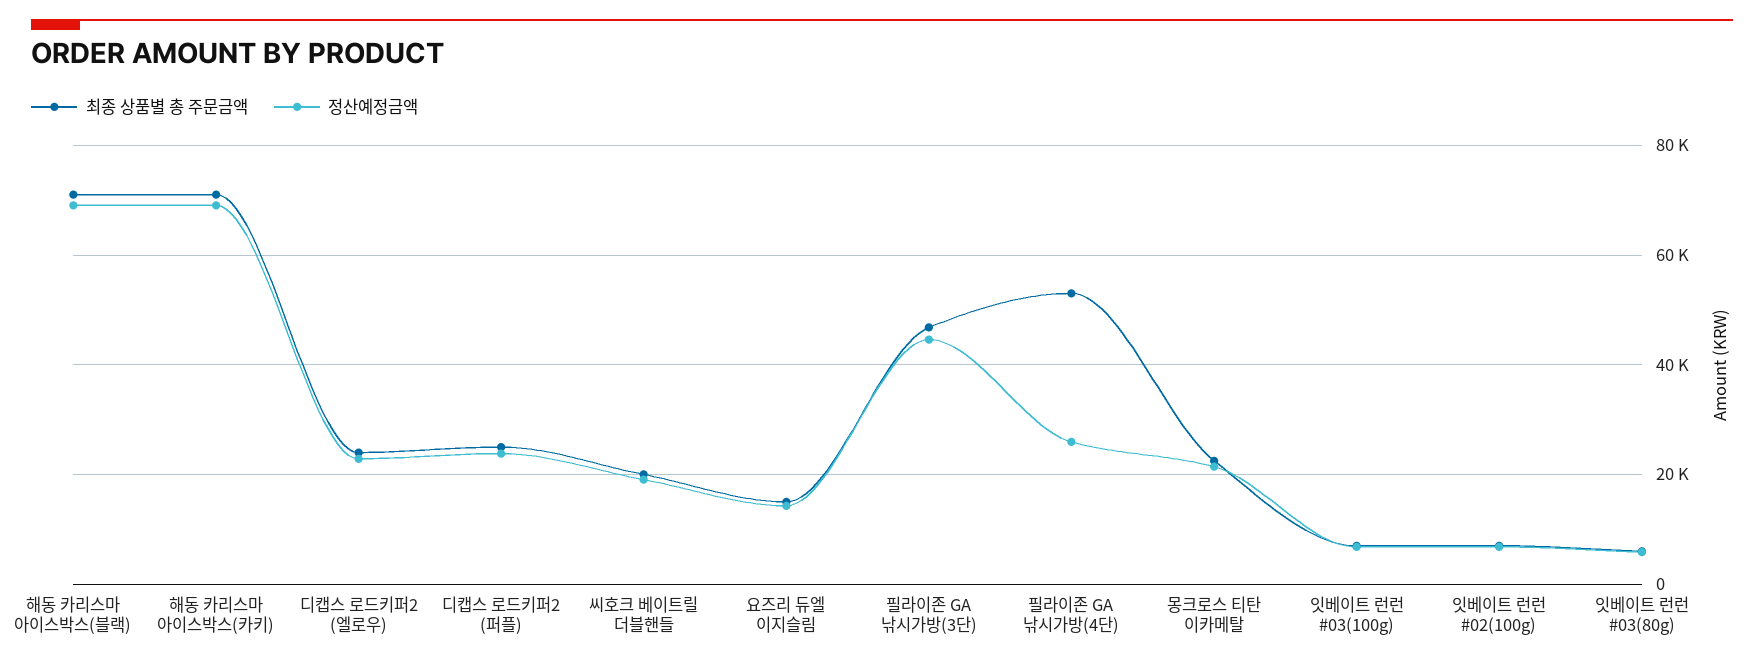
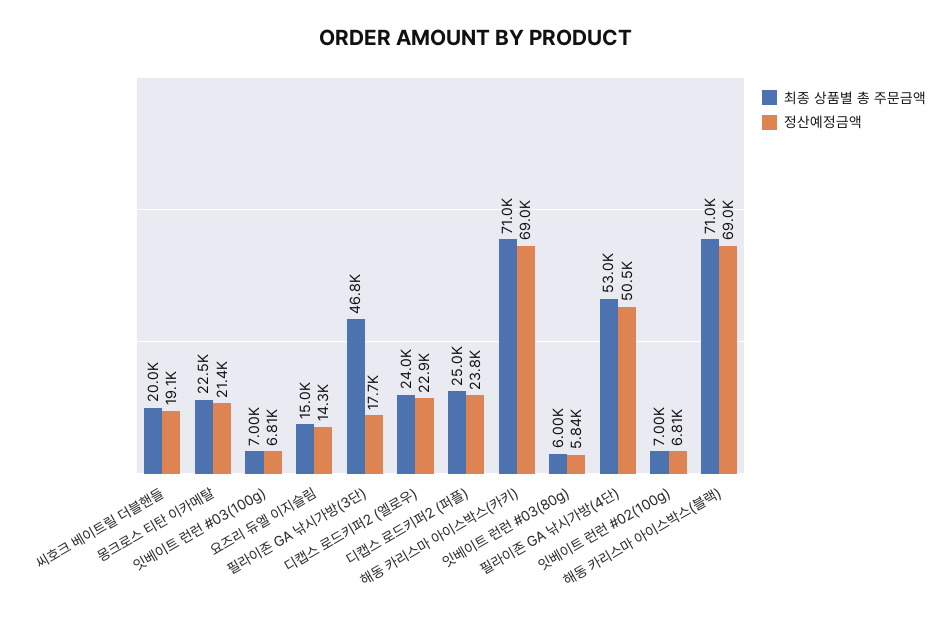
정산예정금액, 필라이존 GA 낚시가방(3단): 44000 -> 17700
정산예정금액, 필라이존 GA 낚시가방(4단): 26000 -> 50500

